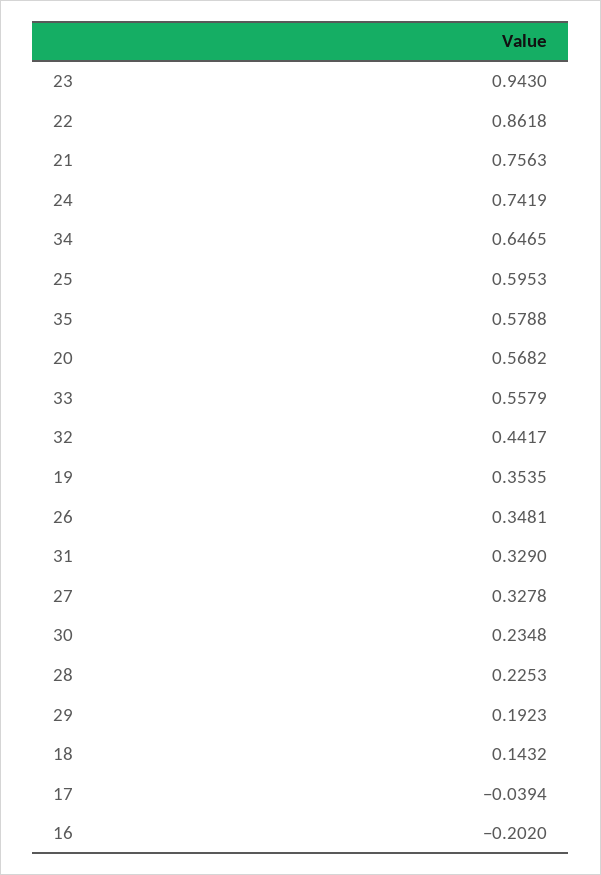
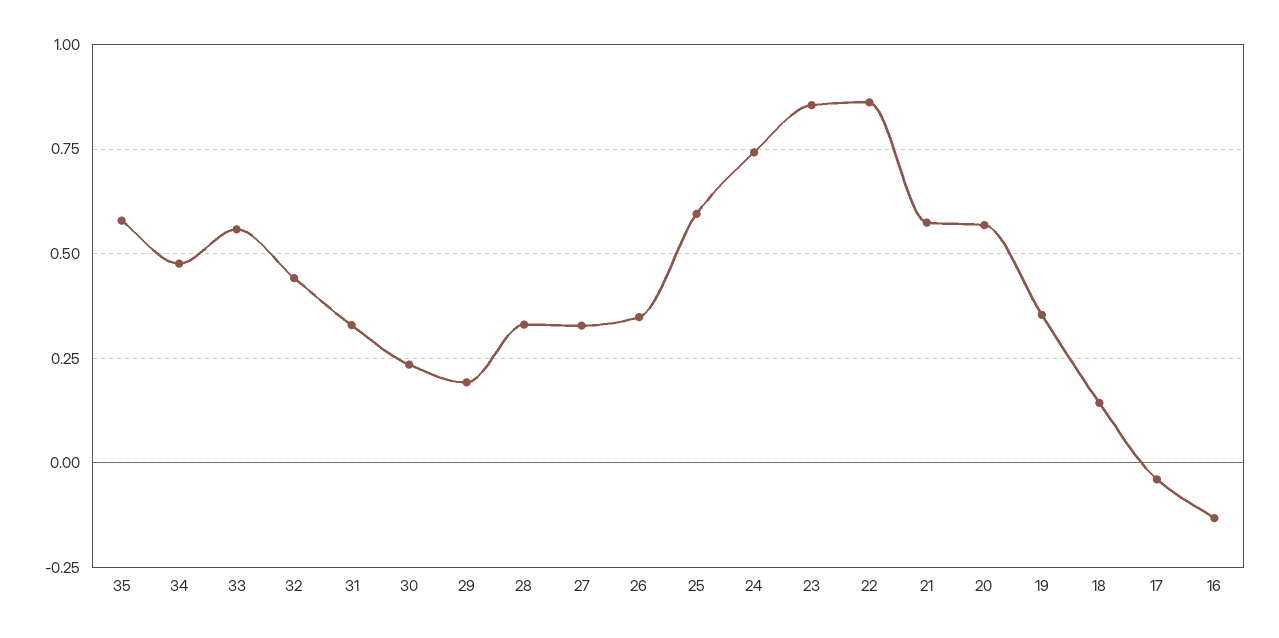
23: 0.943 -> 0.85
21: 0.7563 -> 0.575
34: 0.6465 -> 0.475
28: 0.2253 -> 0.325
16: -0.202 -> -0.125

